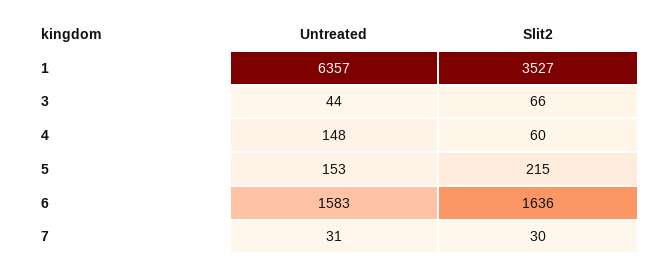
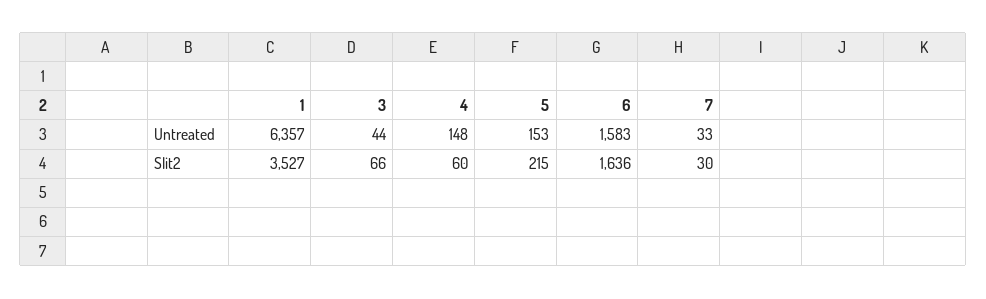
Untreated, 7: 31 -> 33

